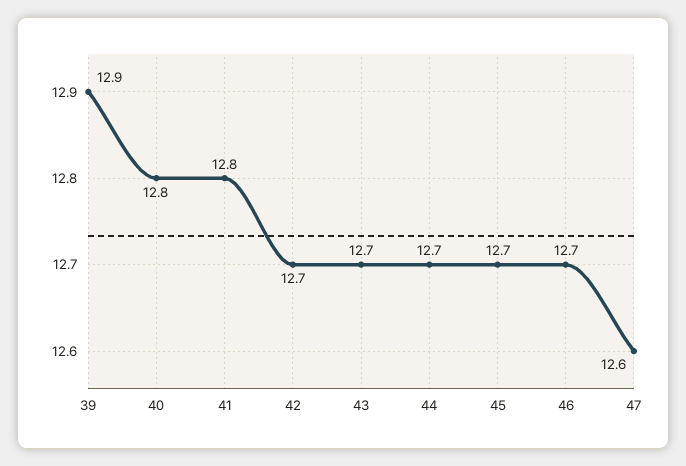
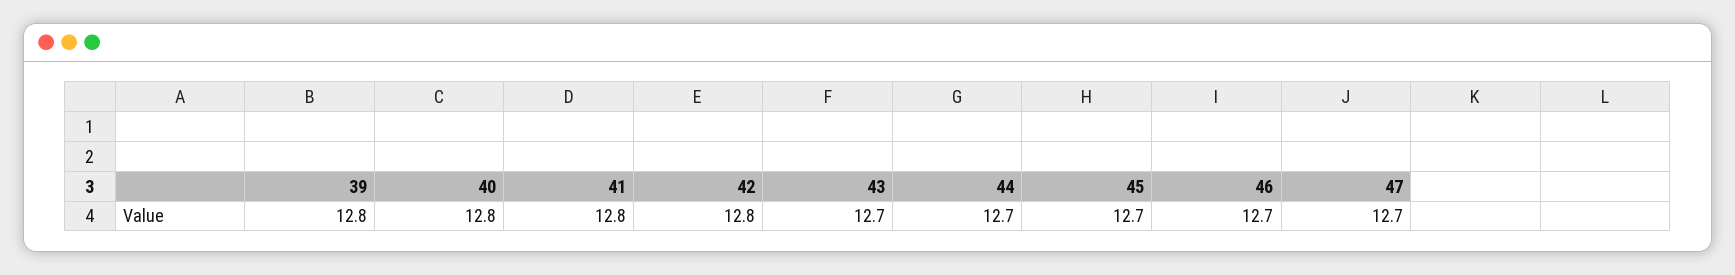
39: 12.9 -> 12.8
42: 12.7 -> 12.8
47: 12.6 -> 12.7

